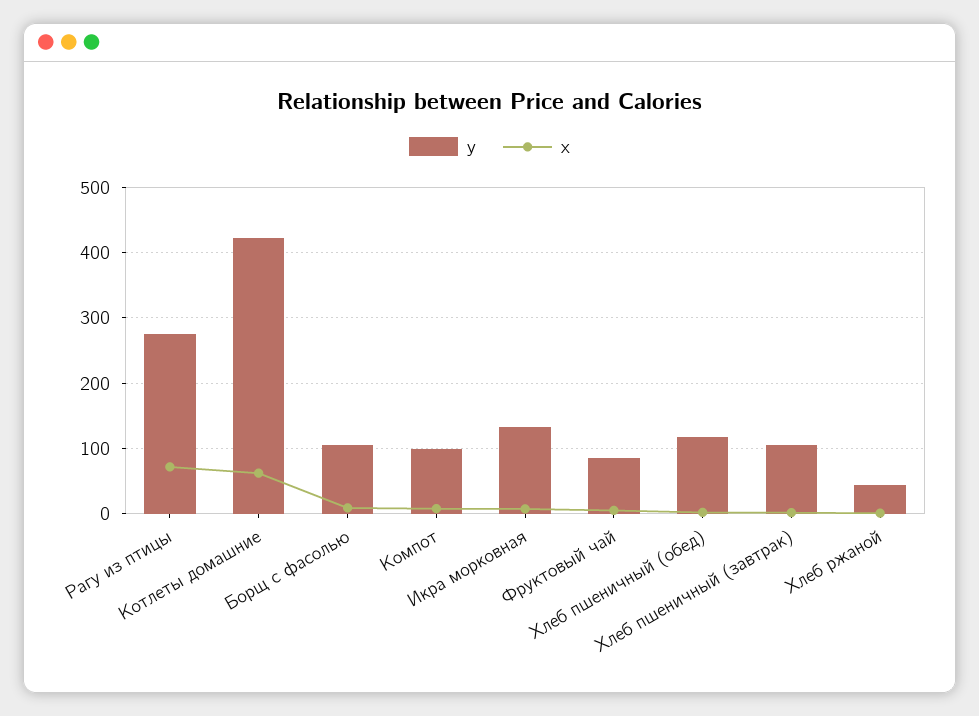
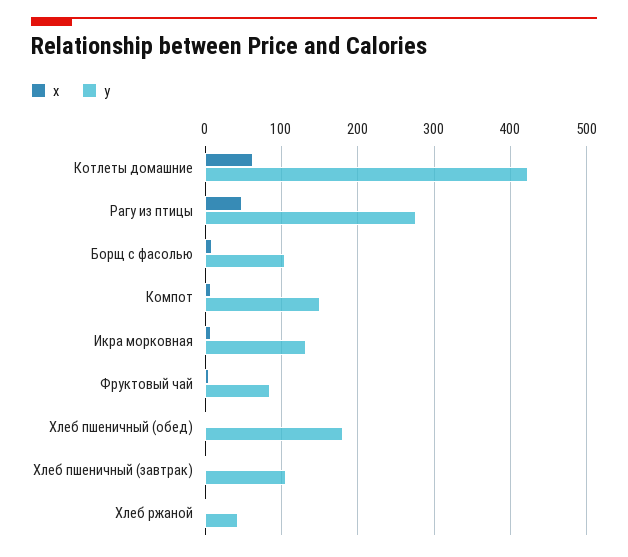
x, Рагу из птицы: 70 -> 50
y, Компот: 100 -> 150
y, Хлеб пшеничный (обед): 120 -> 180

